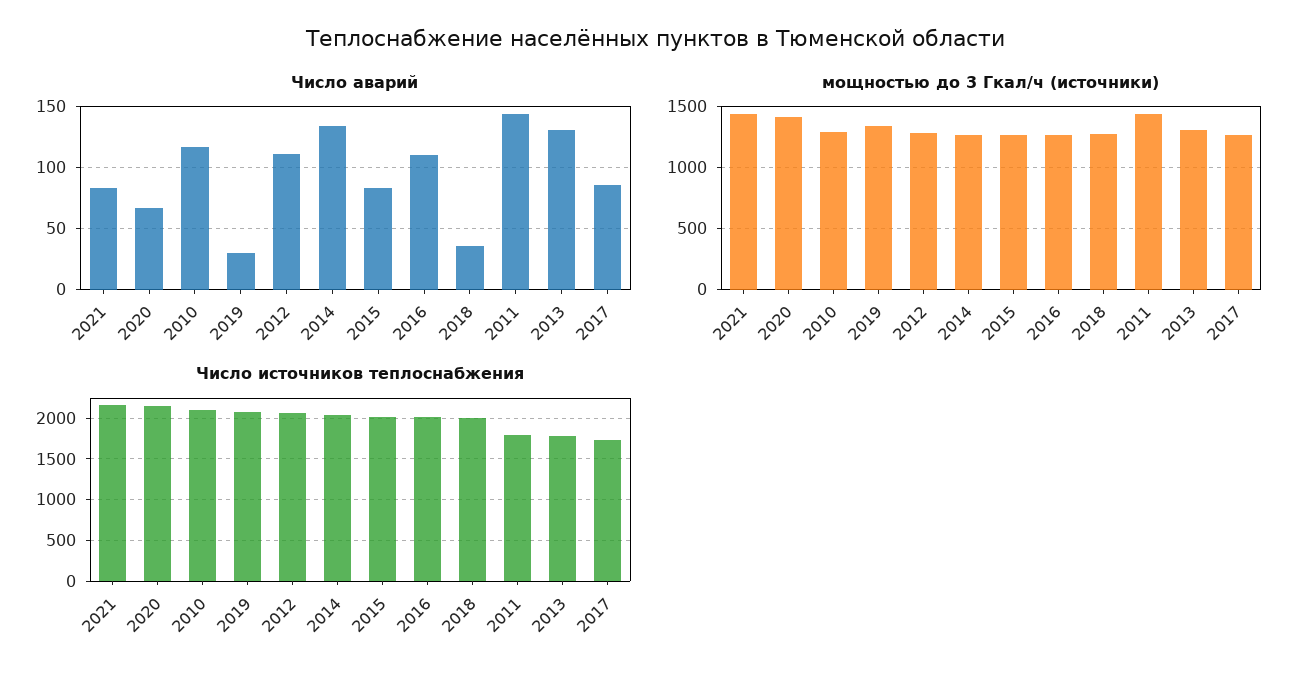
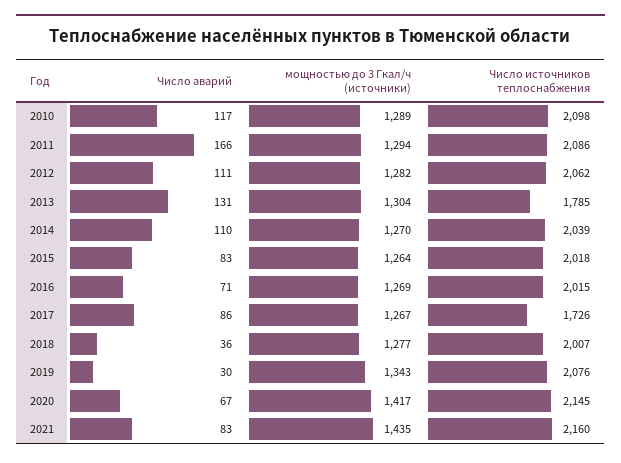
Число аварий, 2014: 135 -> 110
Число аварий, 2016: 110 -> 71
Число аварий, 2011: 145 -> 166
мощностью до 3 Гкал/ч (источники), 2011: 1450 -> 1294
Число источников теплоснабжения, 2011: 1800 -> 2086

